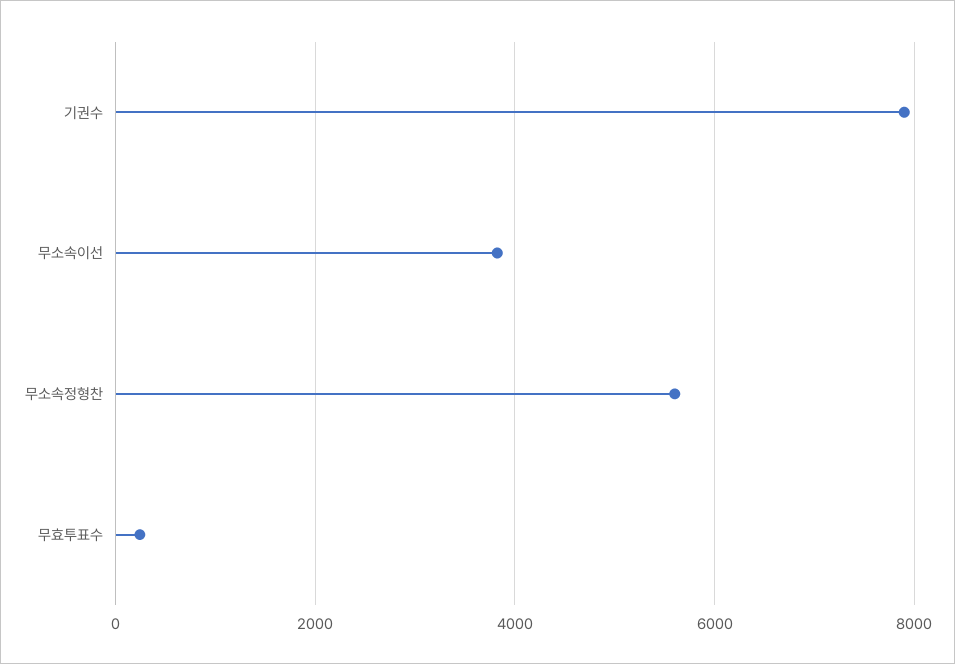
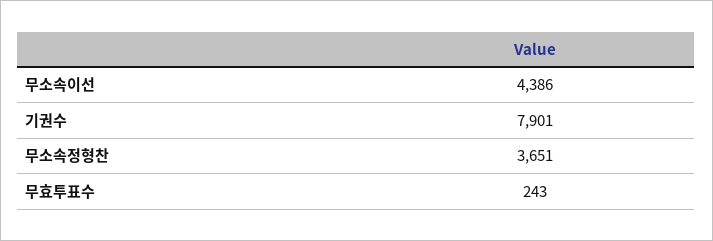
무소속이선: 3800 -> 4386
무소속정형찬: 5600 -> 3651

